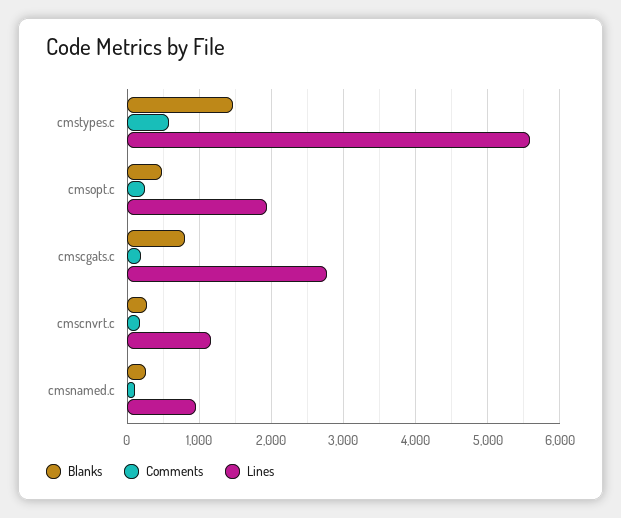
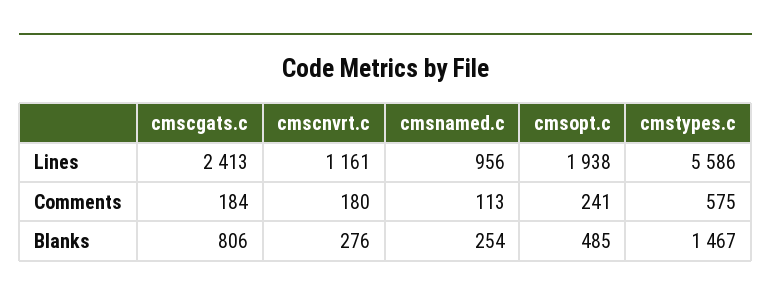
Lines, cmscgats.c: 2800 -> 2413

